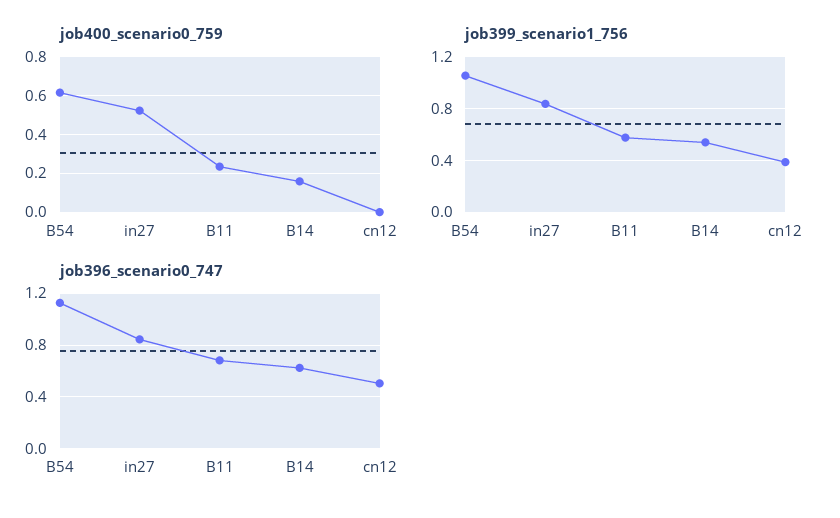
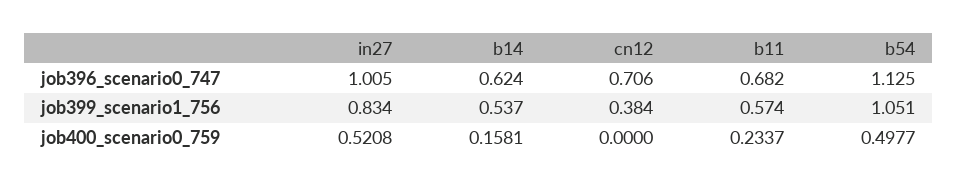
job400_scenario0_759, B54: 0.6 -> 0.4977
job396_scenario0_747, in27: 0.85 -> 1.005
job396_scenario0_747, cn12: 0.5 -> 0.706

